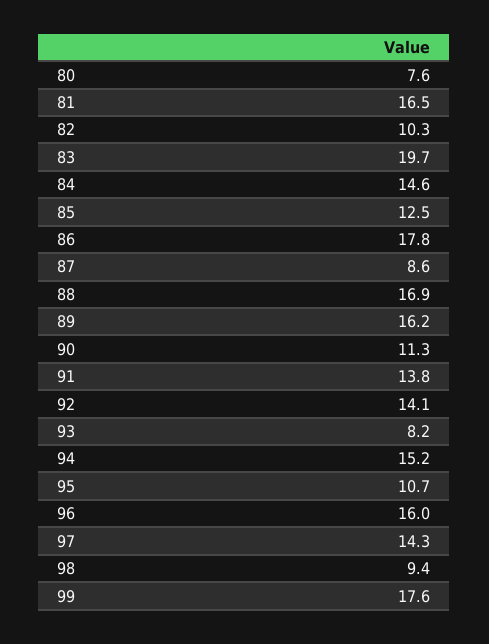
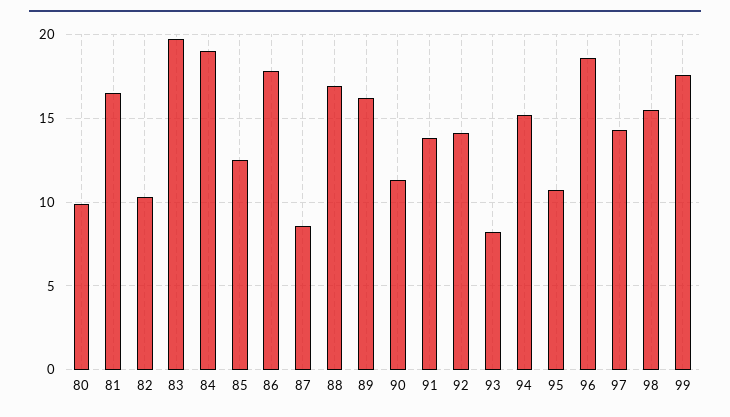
80: 7.6 -> 10
84: 14.6 -> 19
96: 16 -> 18.5
98: 9.4 -> 15.5

